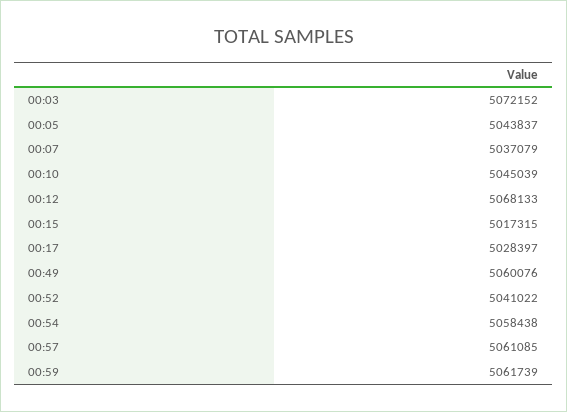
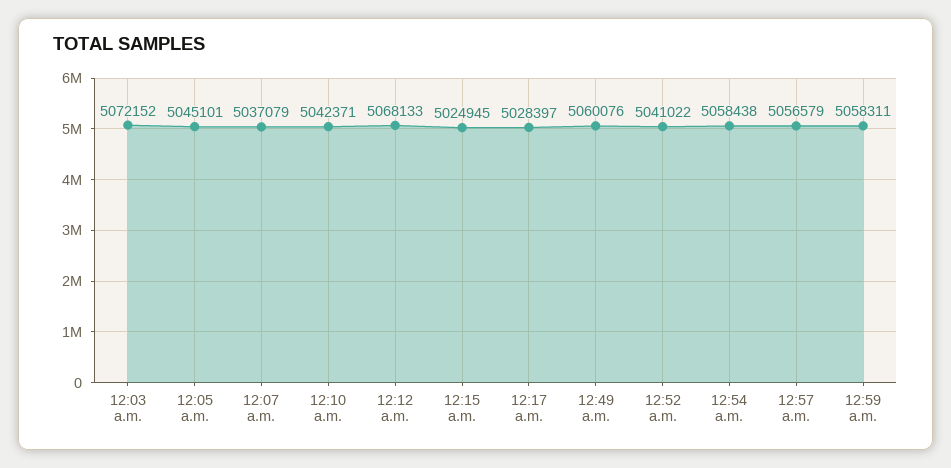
00:05: 5043837 -> 5045101
00:10: 5045039 -> 5042371
00:15: 5017315 -> 5024945
00:57: 5061085 -> 5056579
00:59: 5061739 -> 5058311

